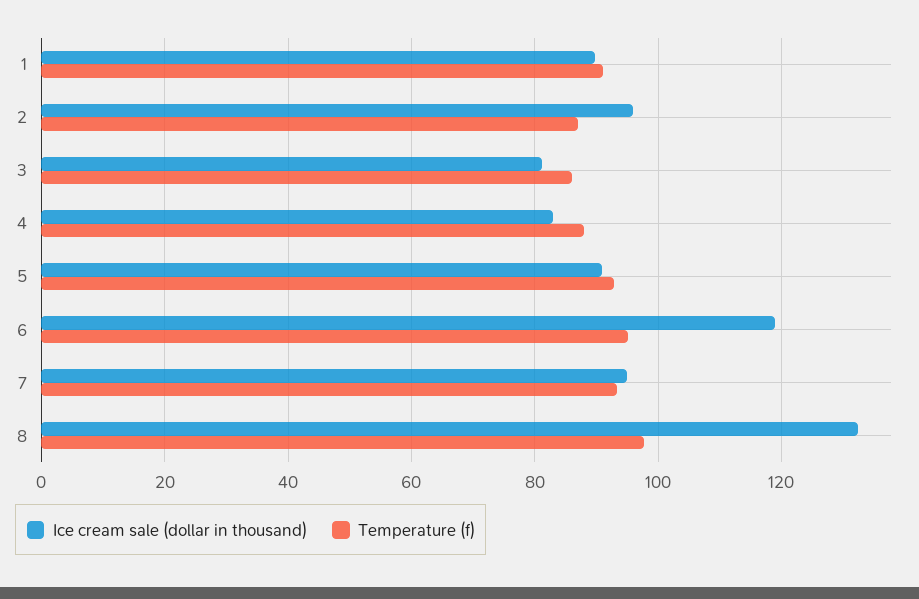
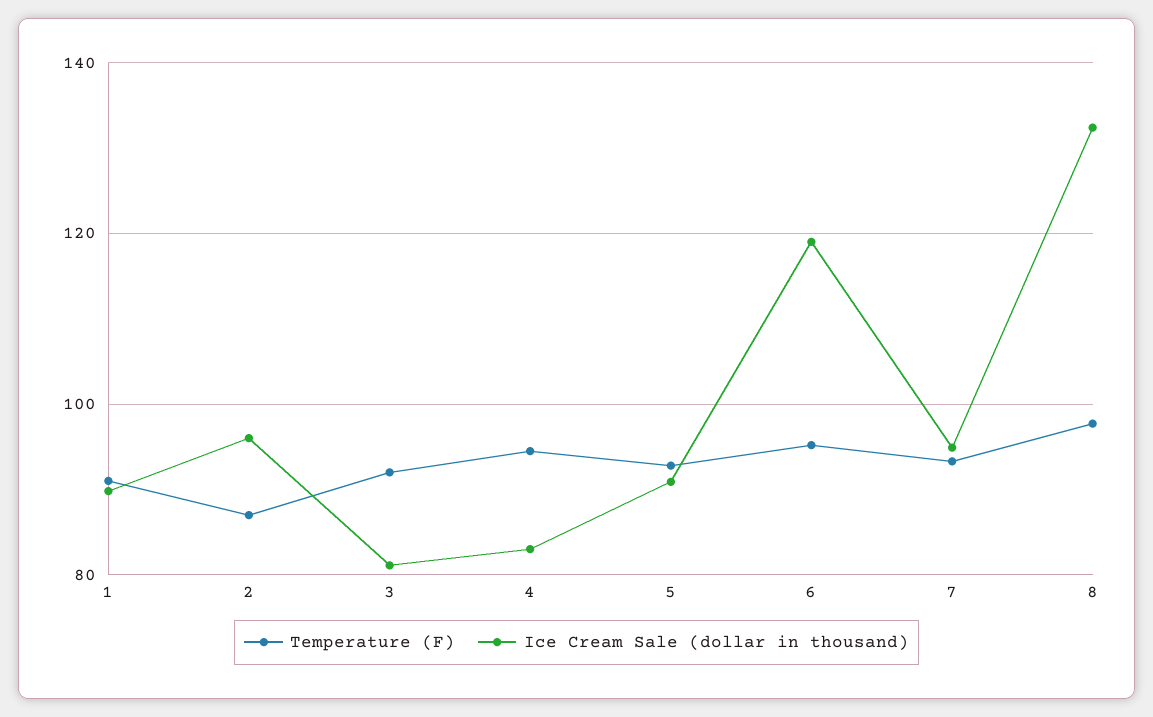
Temperature (f), 3: 86 -> 92
Temperature (f), 4: 88 -> 94

